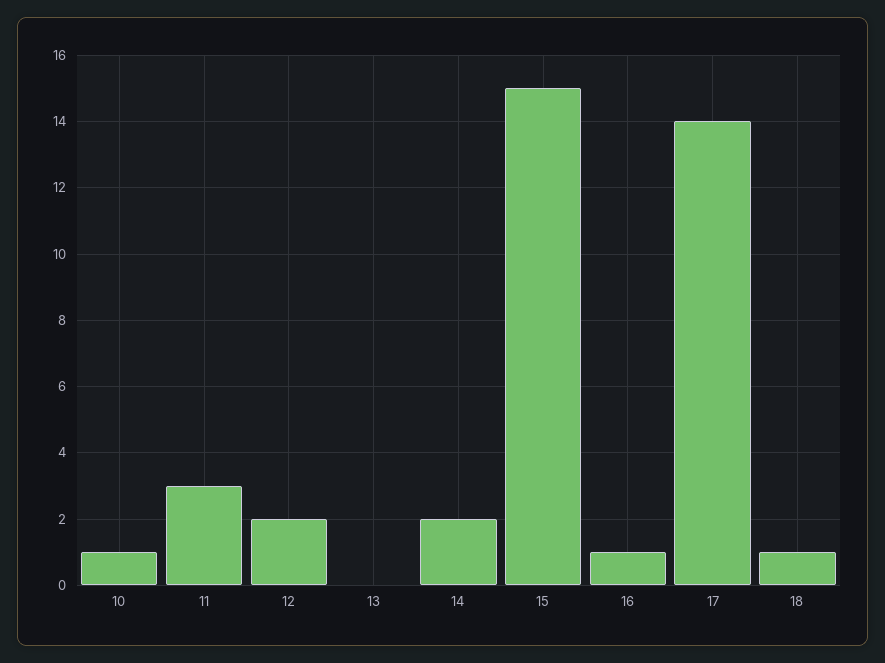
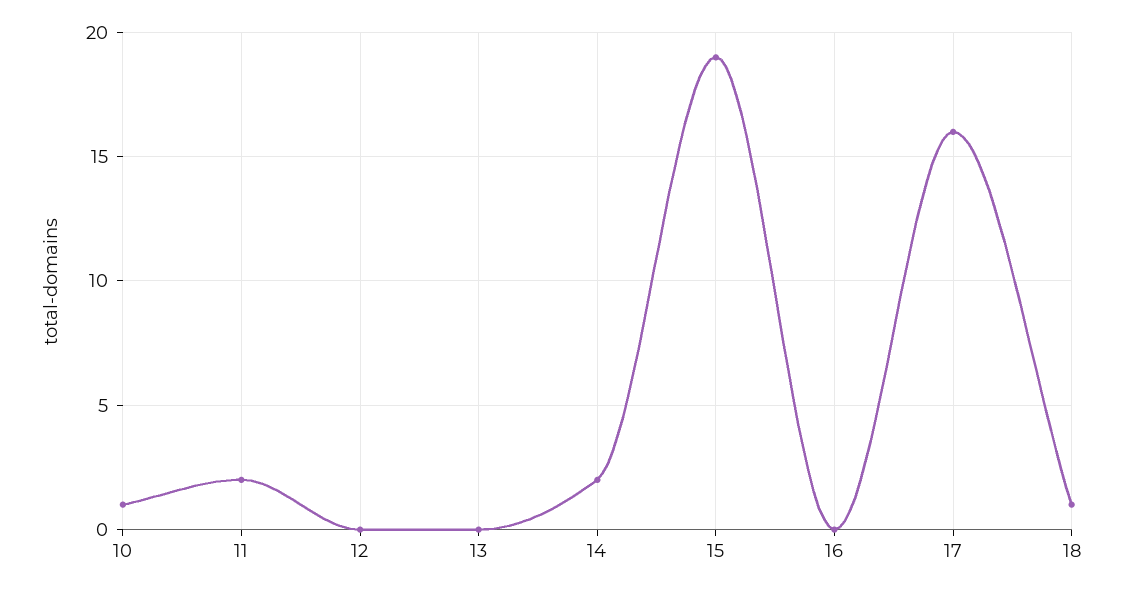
11: 3 -> 2
12: 2 -> 0
15: 15 -> 19
16: 1 -> 0
17: 14 -> 16

